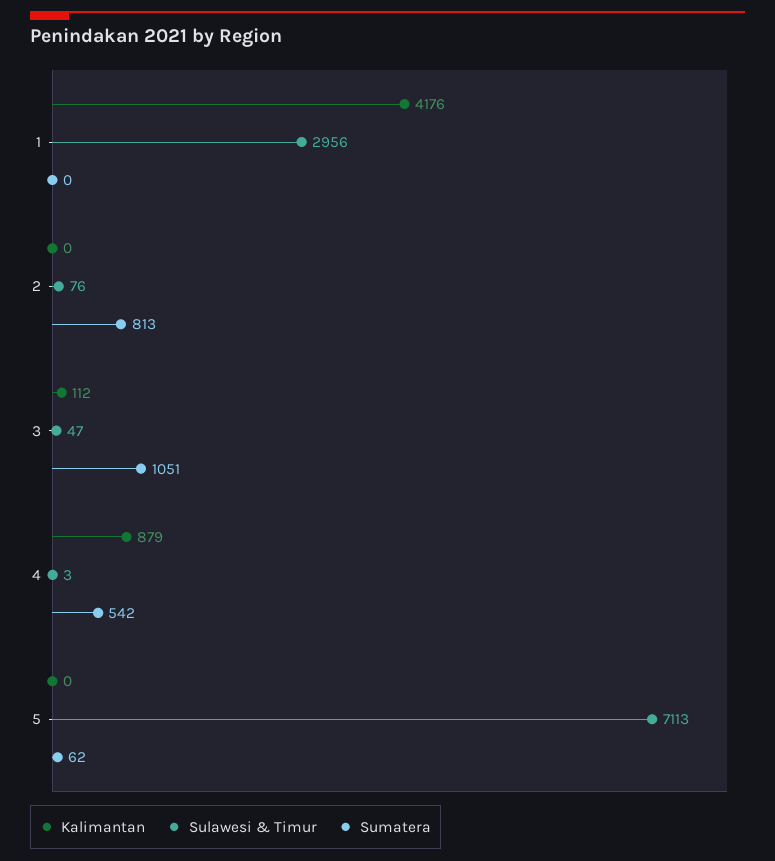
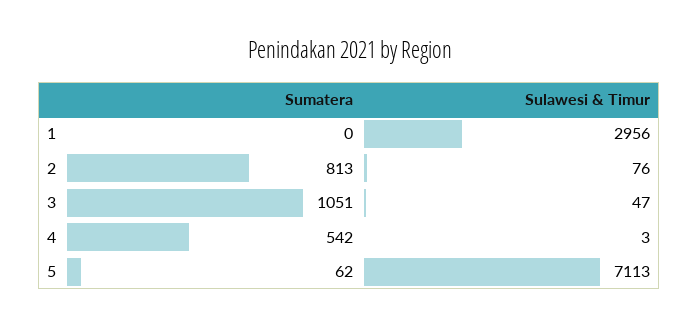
Kalimantan, 1: 4176 -> none
Kalimantan, 2: 0 -> none
Kalimantan, 3: 112 -> none
Kalimantan, 4: 879 -> none
Kalimantan, 5: 0 -> none

